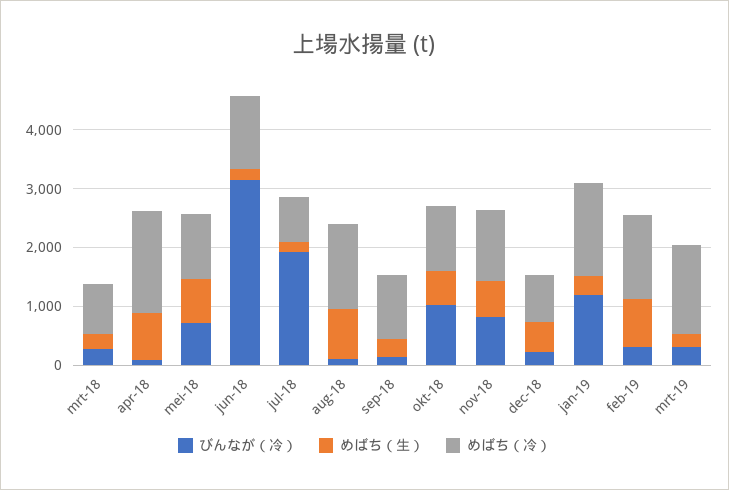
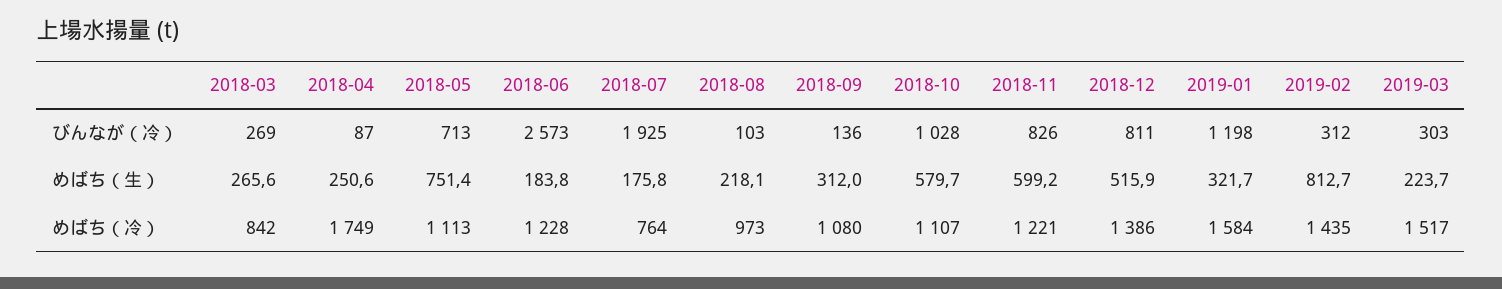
めばち（生）, apr-18: 800 -> 250.6
びんなが（冷）, jun-18: 3200 -> 2573
めばち（生）, aug-18: 800 -> 218.1
めばち（冷）, aug-18: 1400 -> 973
びんなが（冷）, dec-18: 200 -> 811
めばち（冷）, dec-18: 800 -> 1386

